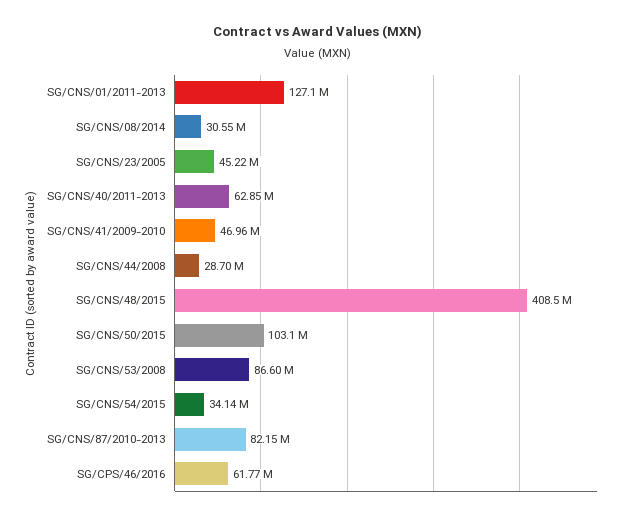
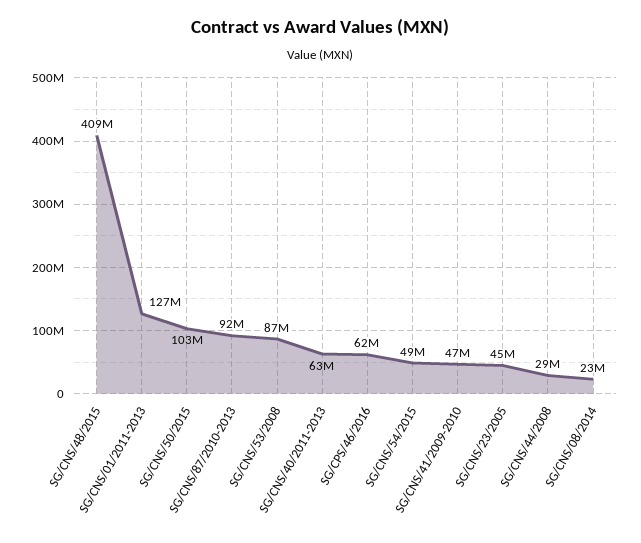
SG/CNS/08/2014: 30550000 -> 23000000
SG/CNS/54/2015: 34140000 -> 49000000
SG/CNS/87/2010-2013: 82150000 -> 92000000

